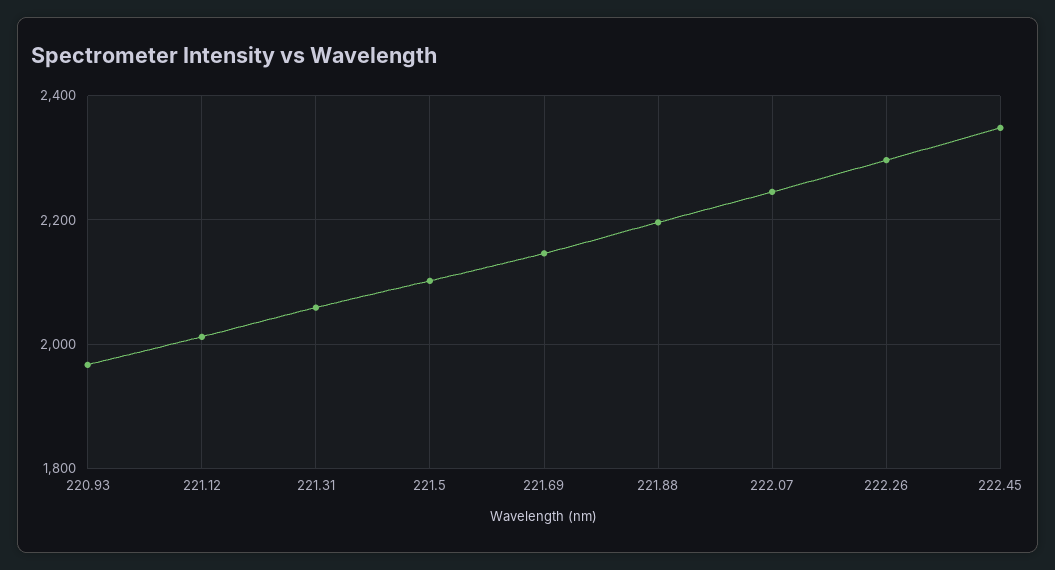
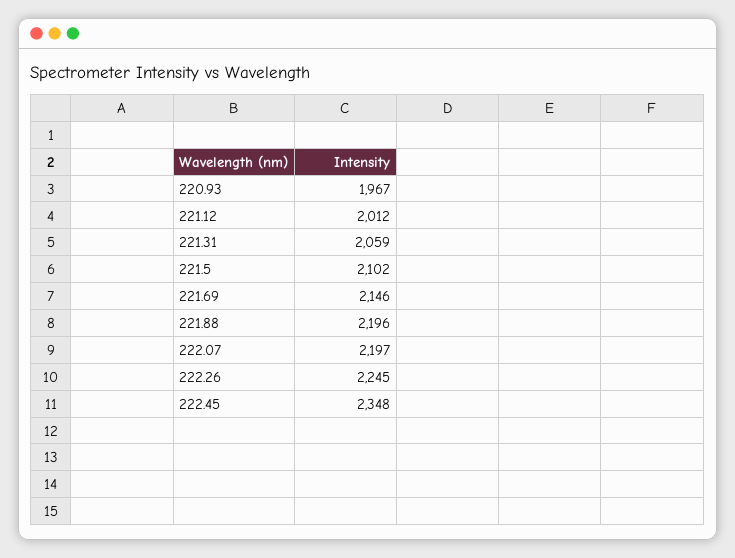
222.07: 2240 -> 2197
222.26: 2300 -> 2245

